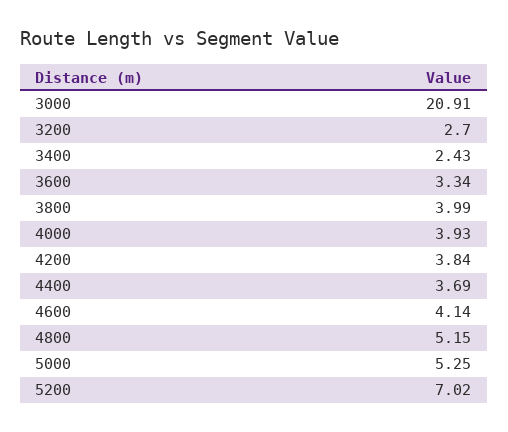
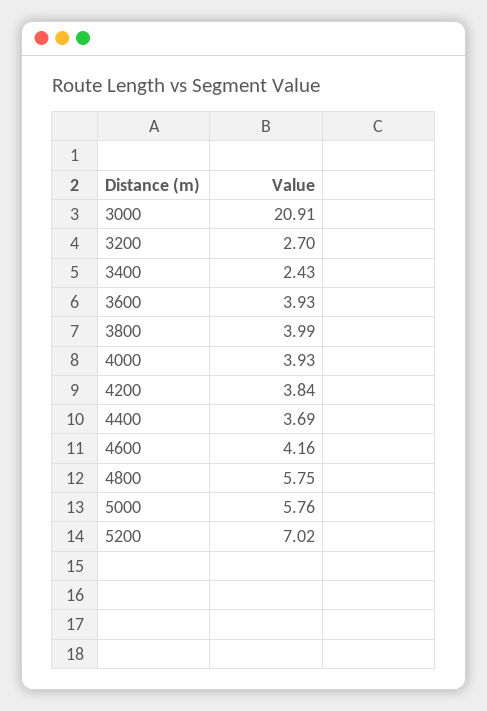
3600: 3.34 -> 3.93
4600: 4.14 -> 4.16
4800: 5.15 -> 5.75
5000: 5.25 -> 5.76

